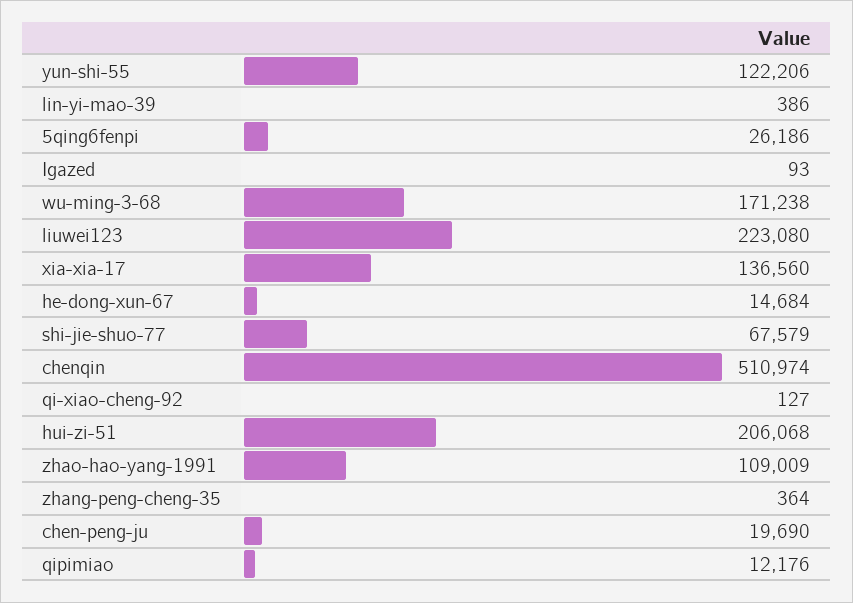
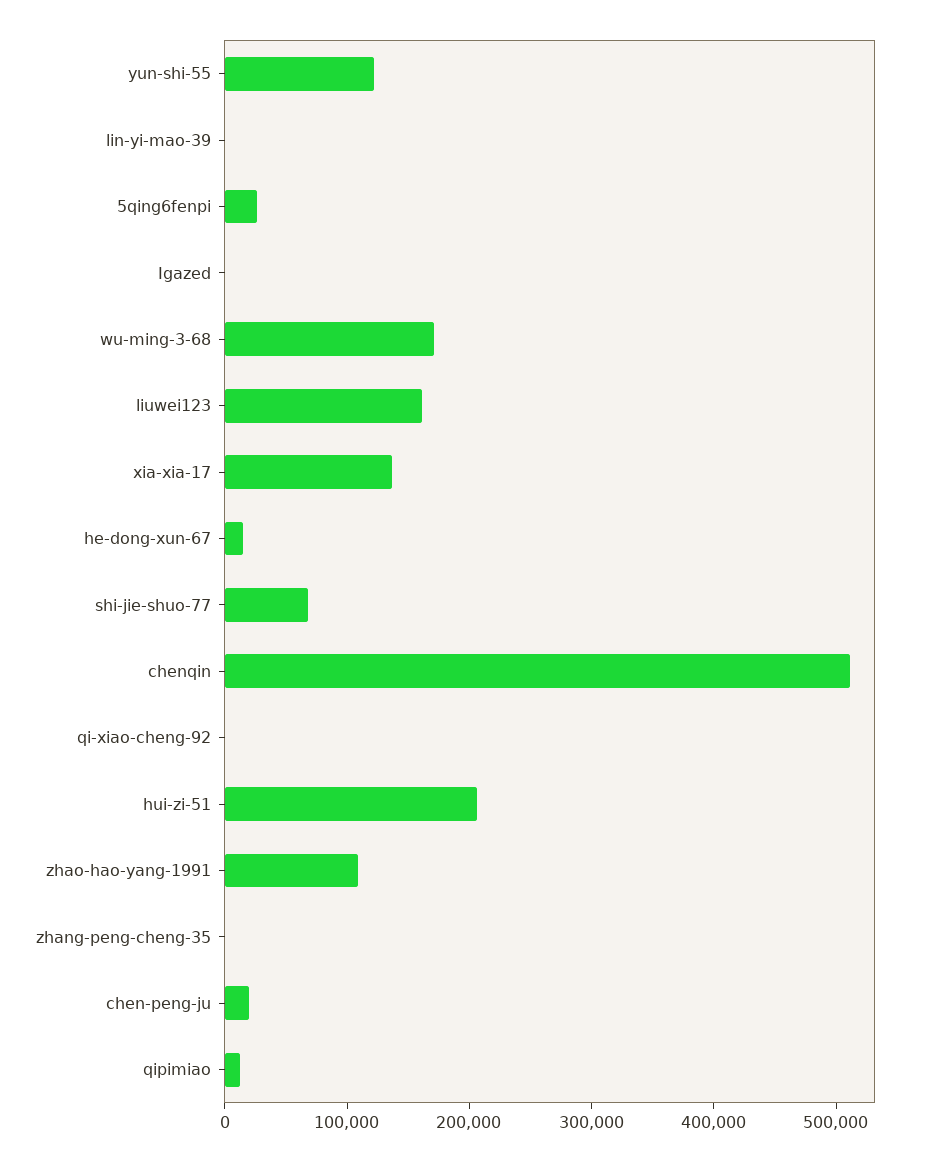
liuwei123: 223080 -> 160000

